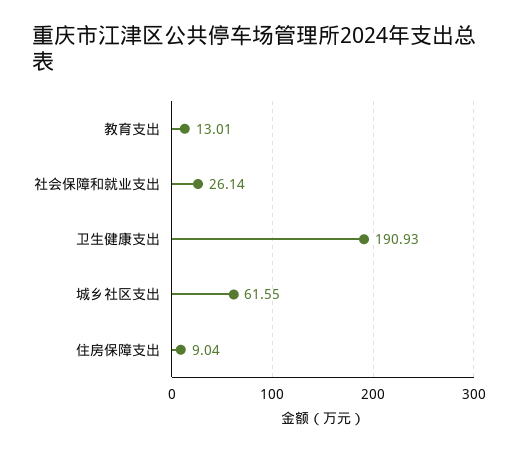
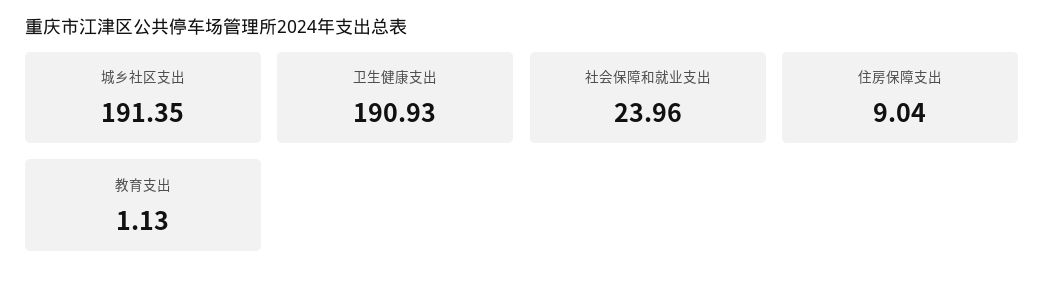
教育支出: 13.01 -> 1.13
社会保障和就业支出: 26.14 -> 23.96
城乡社区支出: 61.55 -> 191.35

